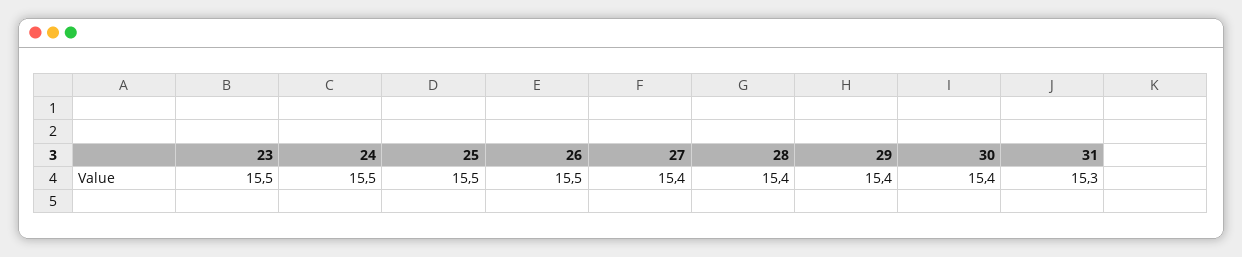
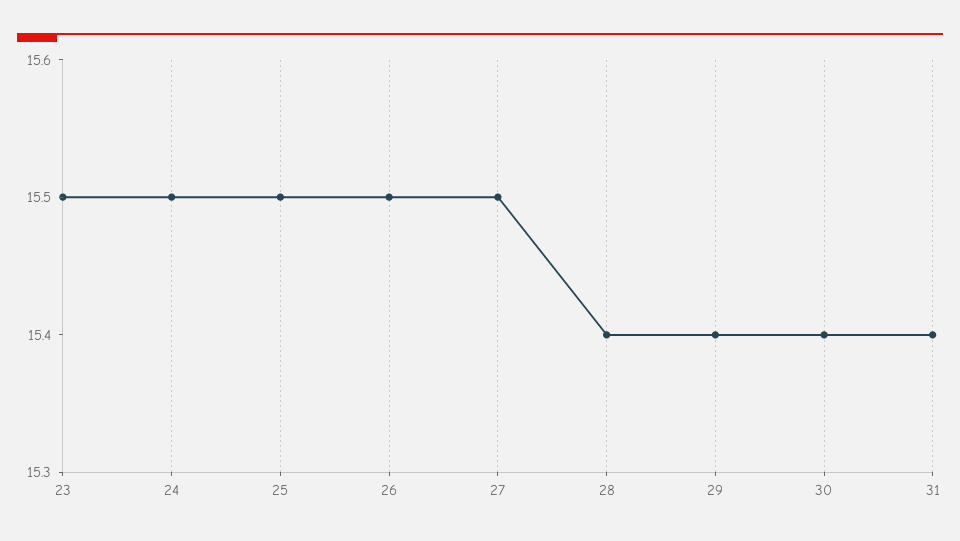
27: 15.4 -> 15.5
31: 15.3 -> 15.4

